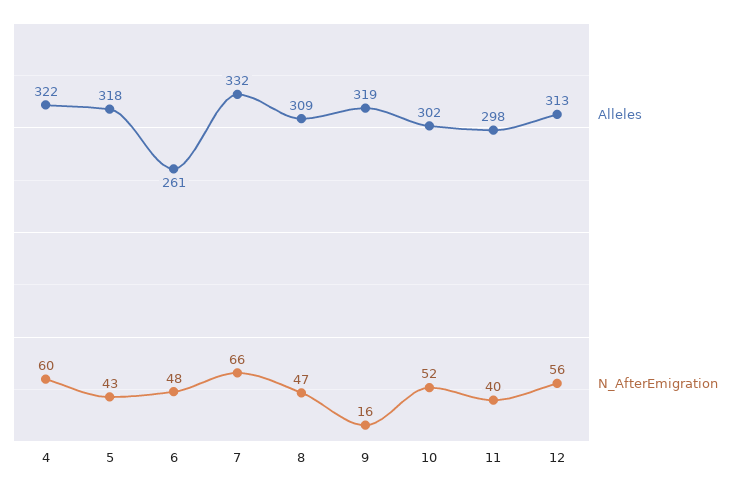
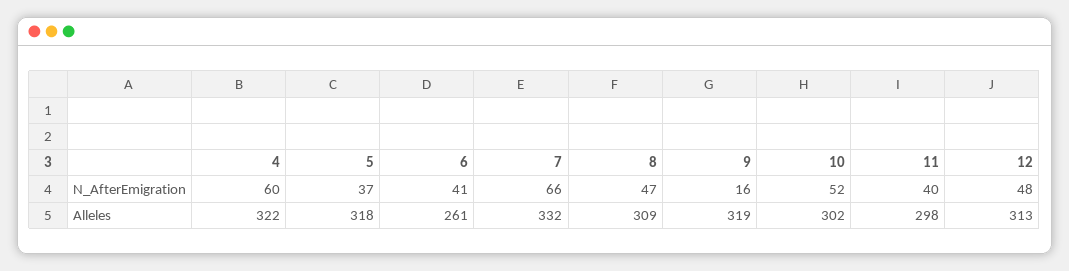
N_AfterEmigration, 5: 43 -> 37
N_AfterEmigration, 6: 48 -> 41
N_AfterEmigration, 12: 56 -> 48

